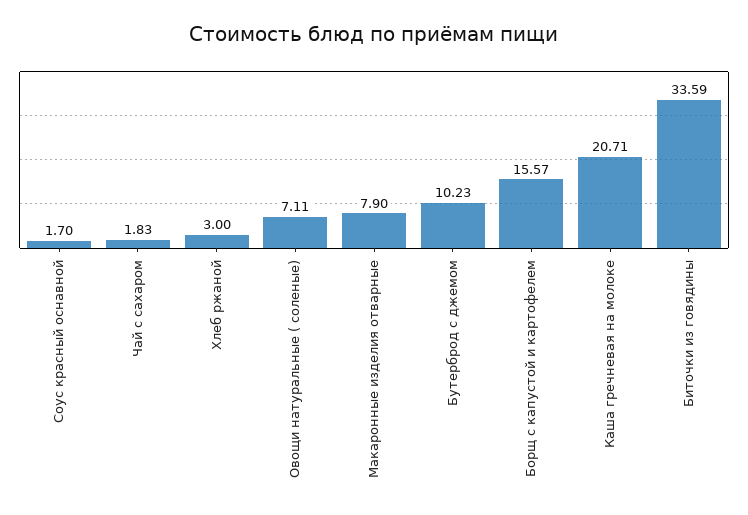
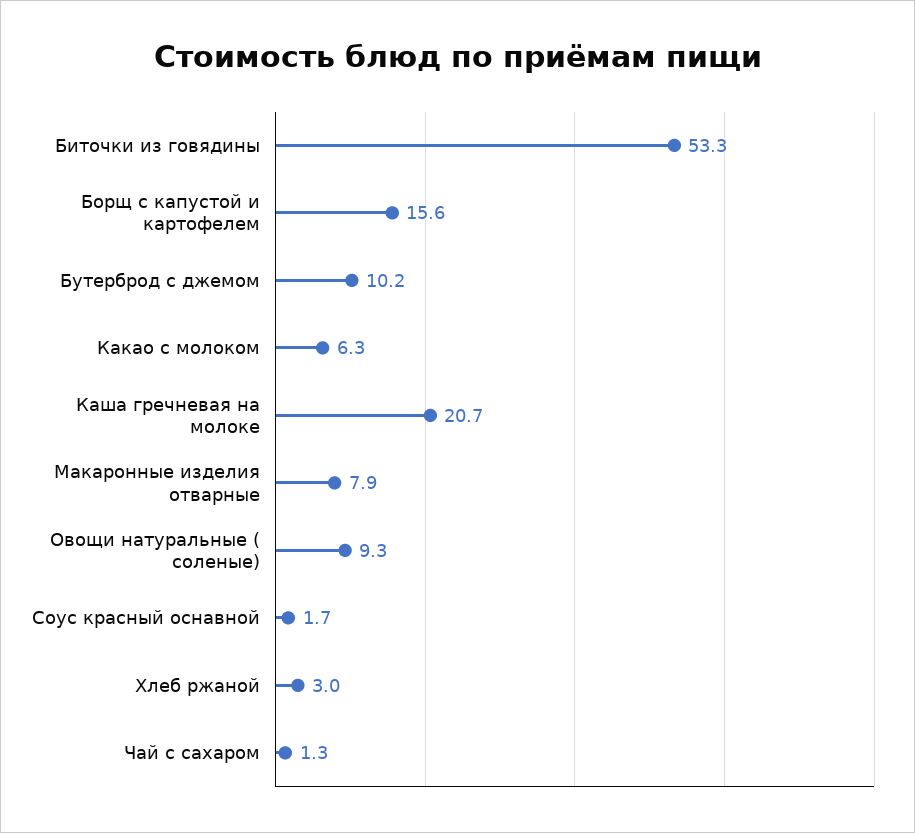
Чай с сахаром: 1.83 -> 1.3
Овощи натуральные ( соленые): 7.11 -> 9.3
Биточки из говядины: 33.59 -> 53.3
Какао с молоком: none -> 6.3

